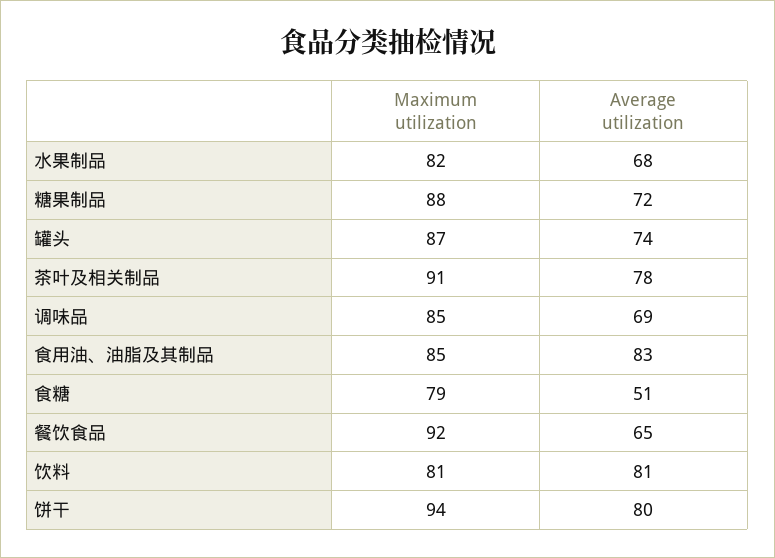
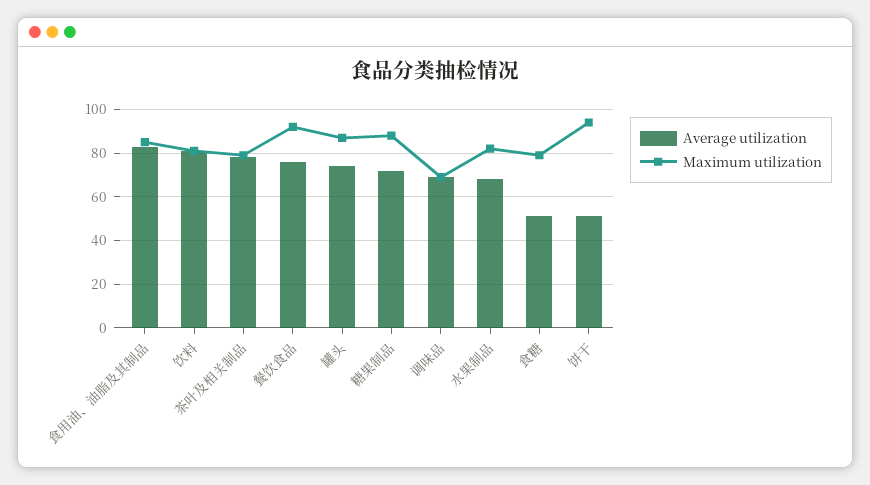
Maximum utilization, 茶叶及相关制品: 91 -> 80
Maximum utilization, 调味品: 85 -> 70
Average utilization, 餐饮食品: 65 -> 75
Average utilization, 饼干: 80 -> 50

